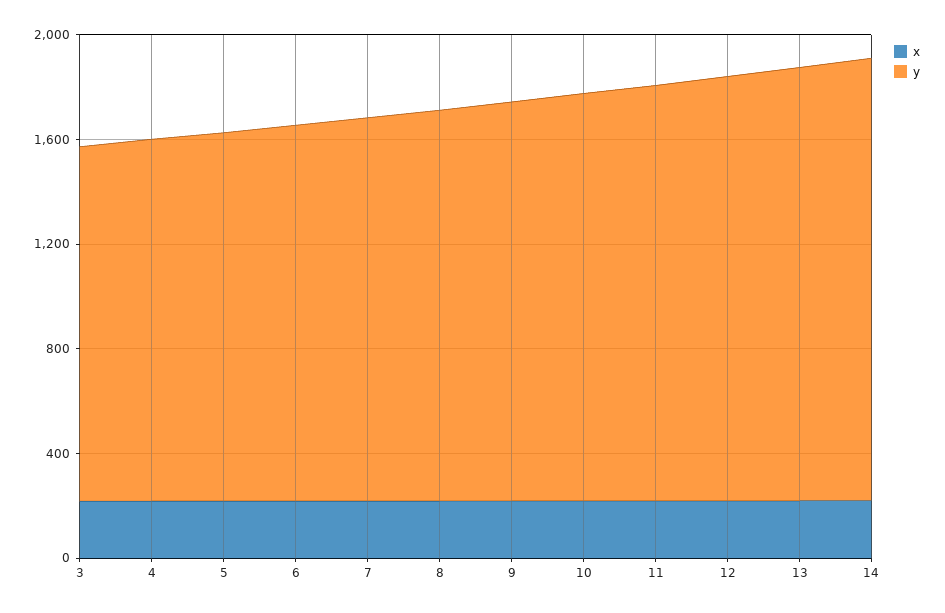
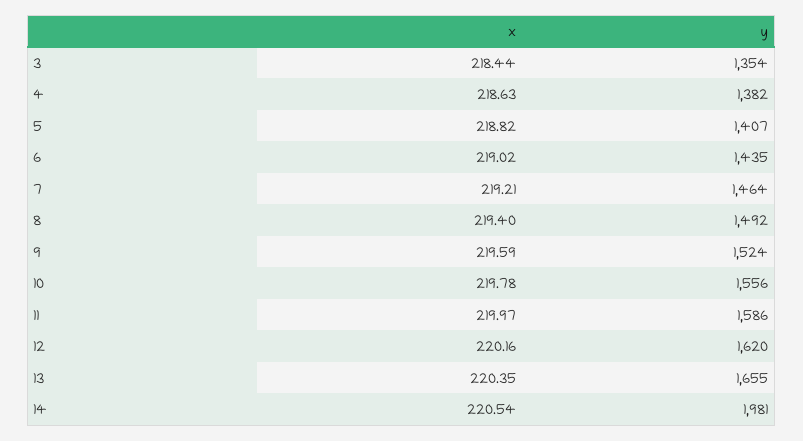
y, 14: 1700 -> 1981

